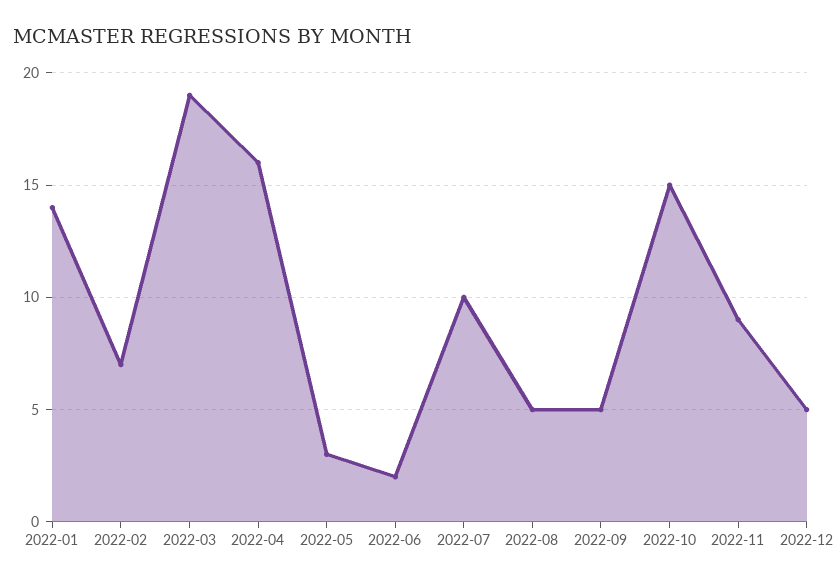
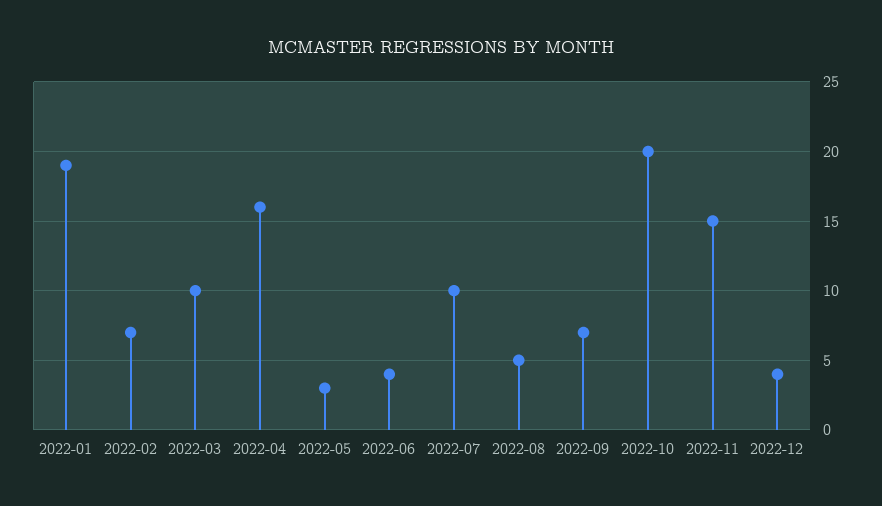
2022-01: 14 -> 19
2022-03: 19 -> 10
2022-06: 2 -> 4
2022-09: 5 -> 7
2022-10: 15 -> 20
2022-11: 9 -> 15
2022-12: 5 -> 4

